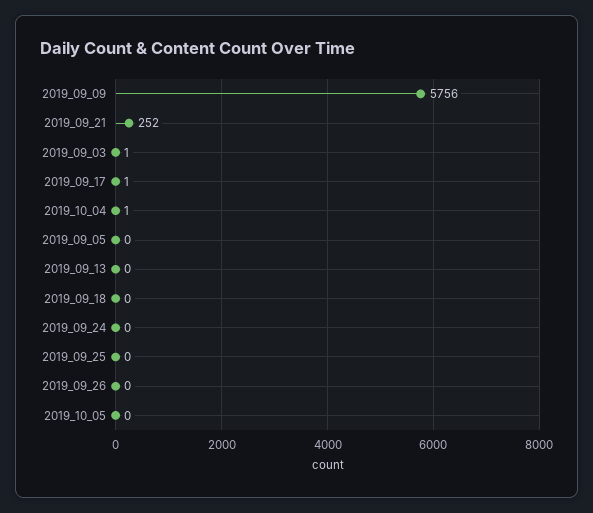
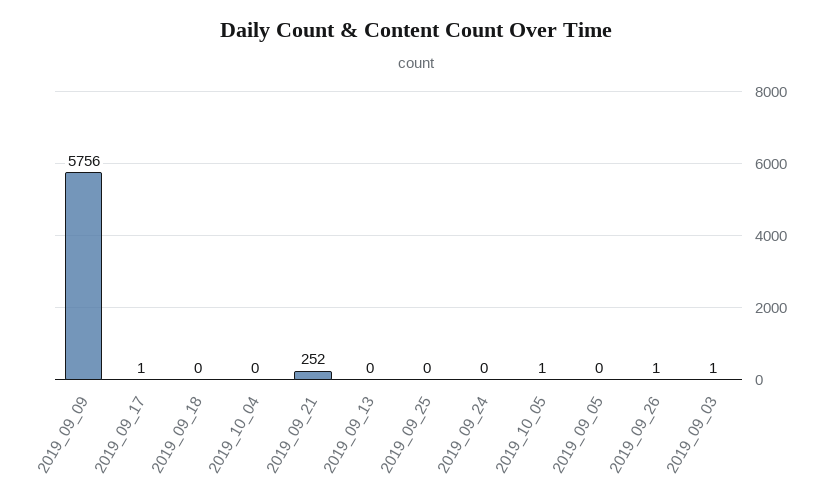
2019_10_04: 1 -> 0
2019_09_26: 0 -> 1
2019_10_05: 0 -> 1

